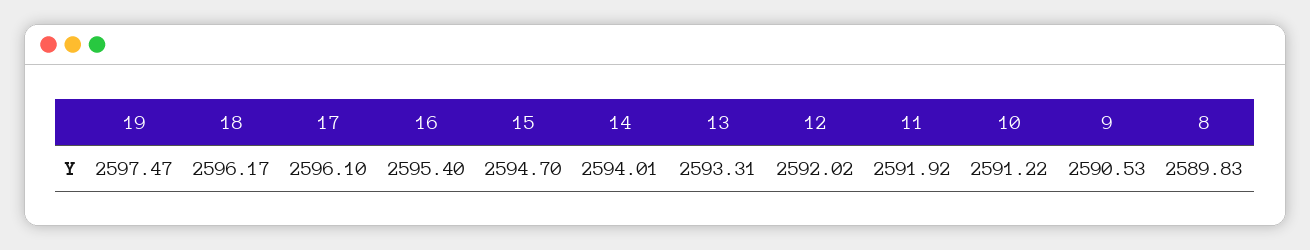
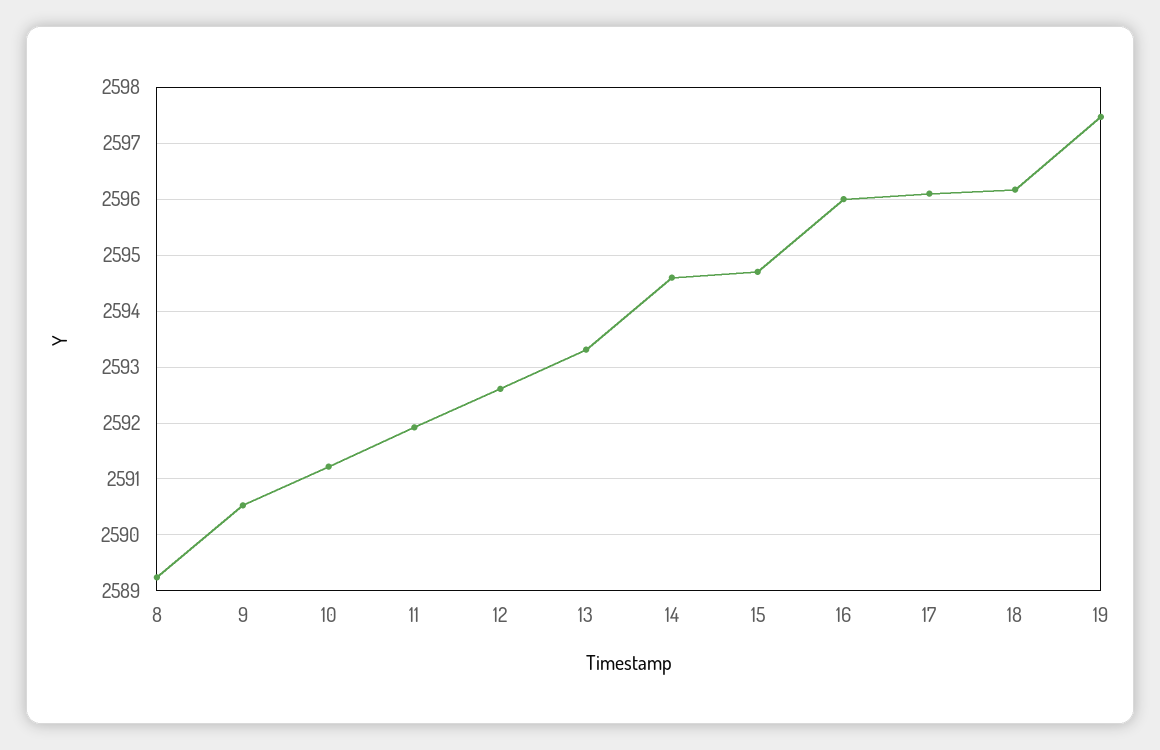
16: 2595.4 -> 2596
14: 2594.01 -> 2594.6
12: 2592.02 -> 2592.6
8: 2589.83 -> 2589.2

